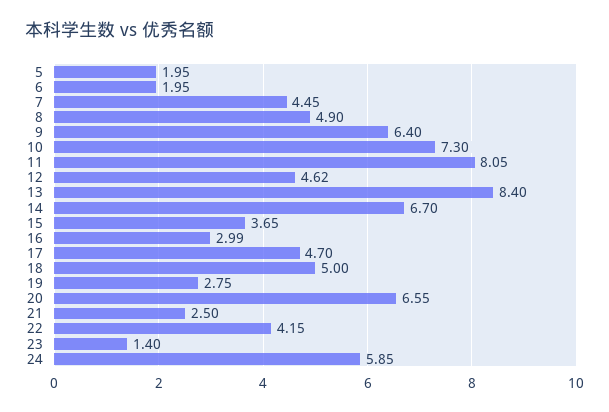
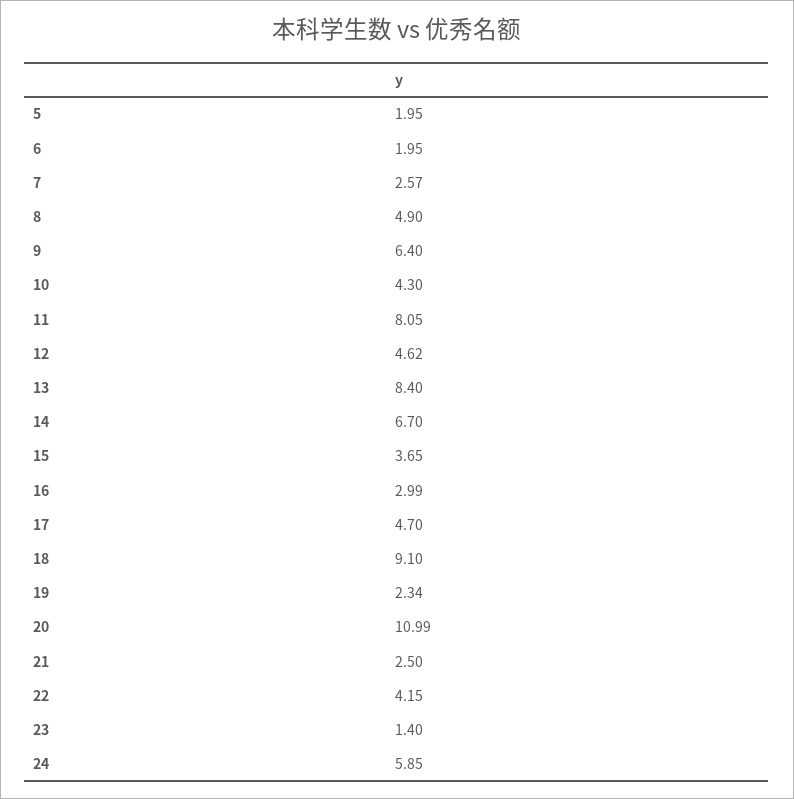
7: 4.45 -> 2.57
10: 7.3 -> 4.3
18: 5 -> 9.1
19: 2.75 -> 2.34
20: 6.55 -> 10.99

